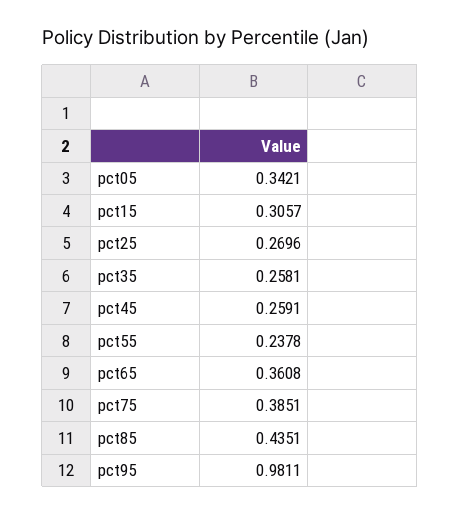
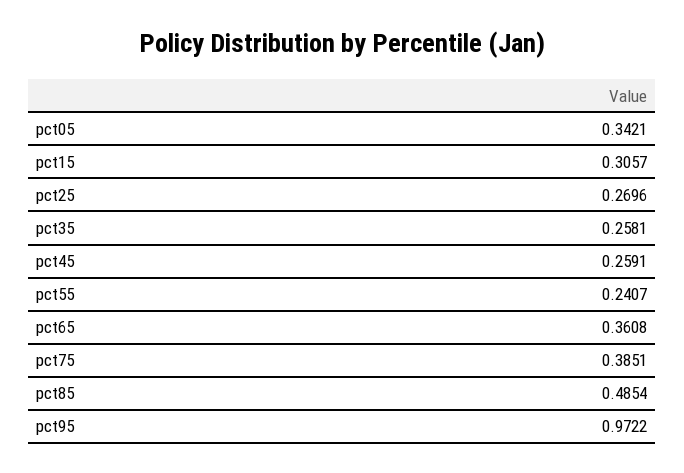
pct55: 0.2378 -> 0.2407
pct85: 0.4351 -> 0.4854
pct95: 0.9811 -> 0.9722

